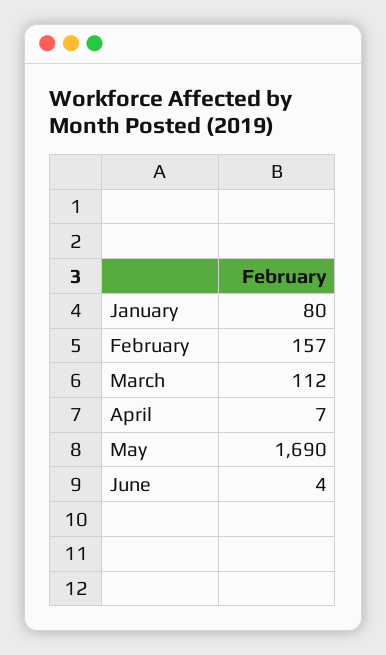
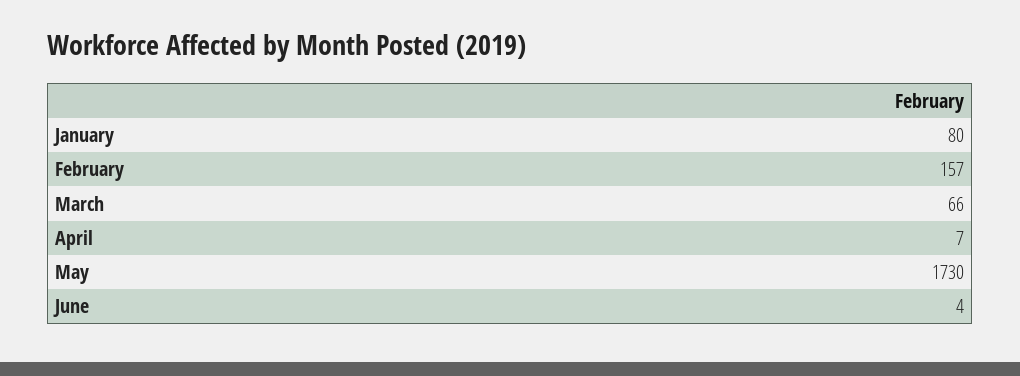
March: 112 -> 66
May: 1690 -> 1730

